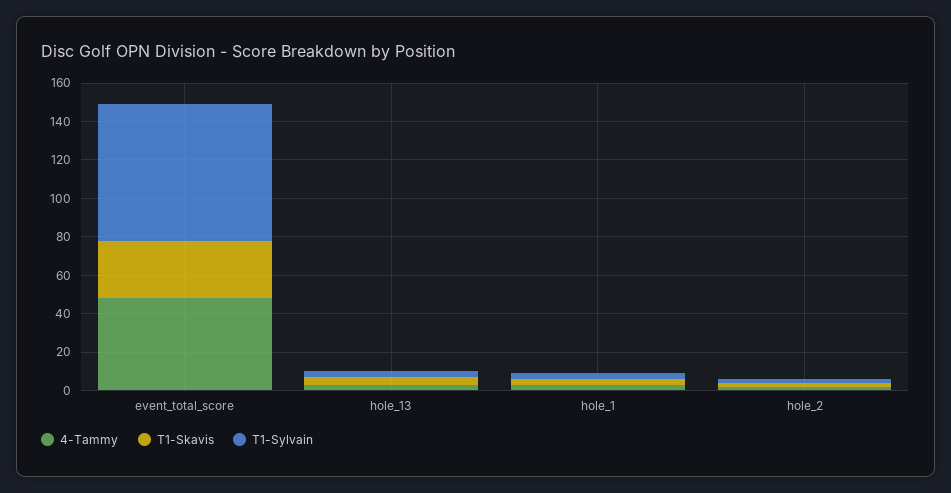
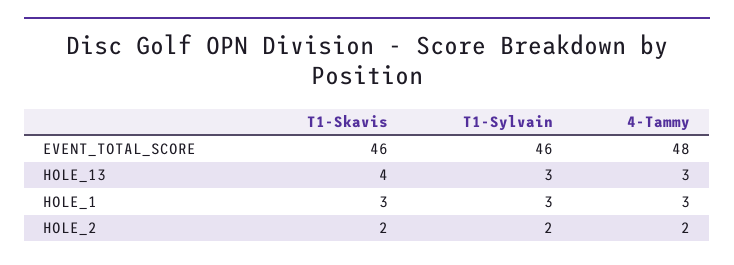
T1-Skavis, event_total_score: 30 -> 46
T1-Sylvain, event_total_score: 70 -> 46

